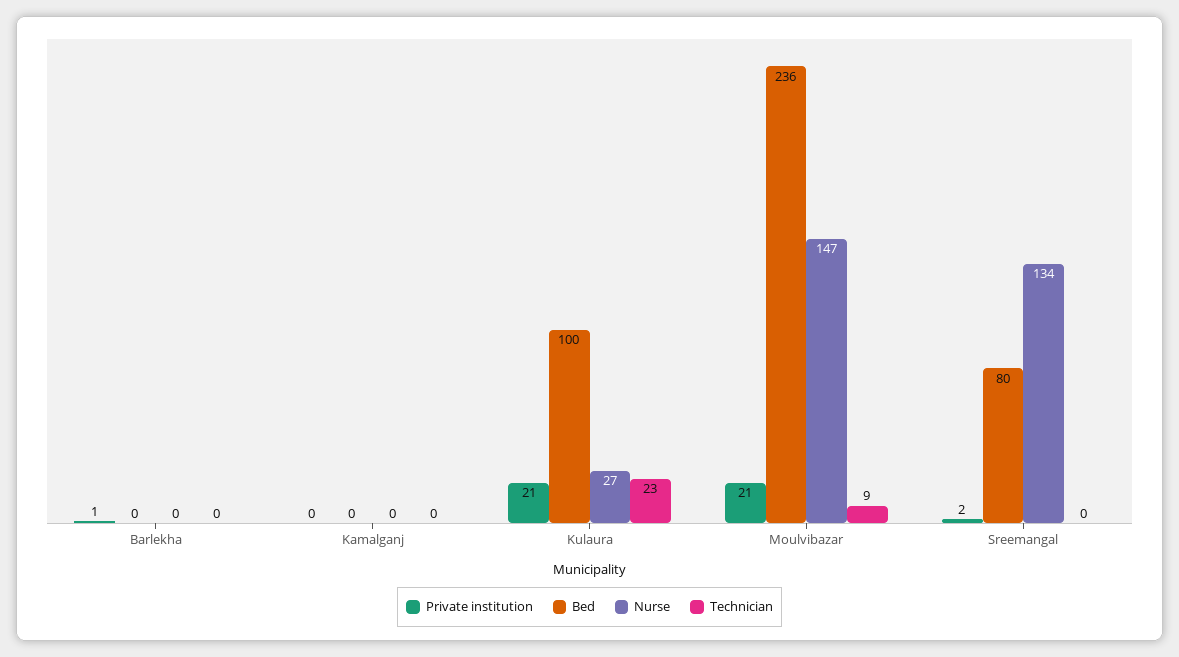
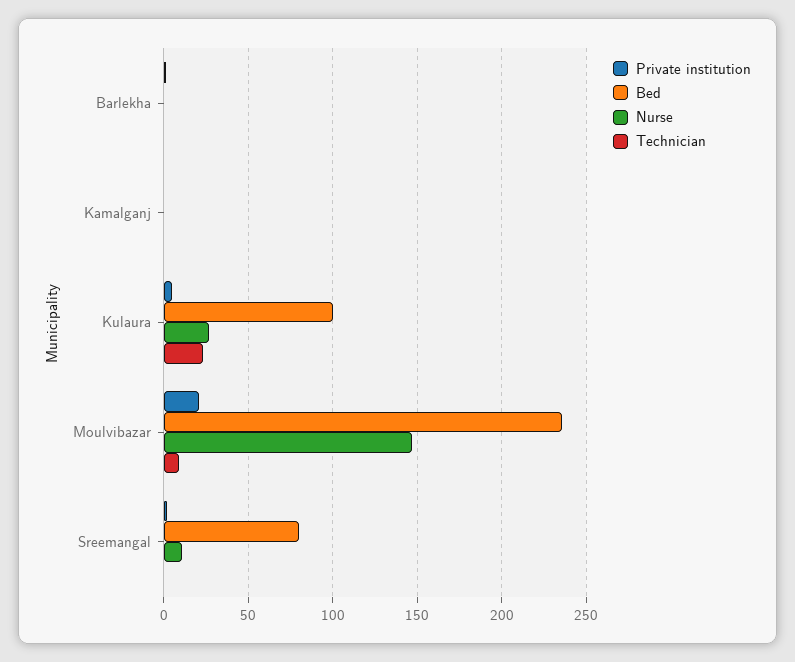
Private institution, Kulaura: 21 -> 5
Nurse, Sreemangal: 134 -> 10

